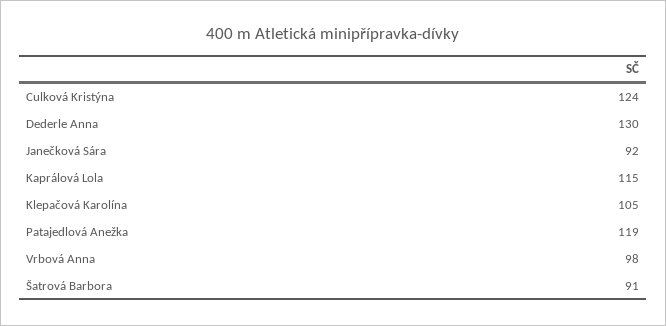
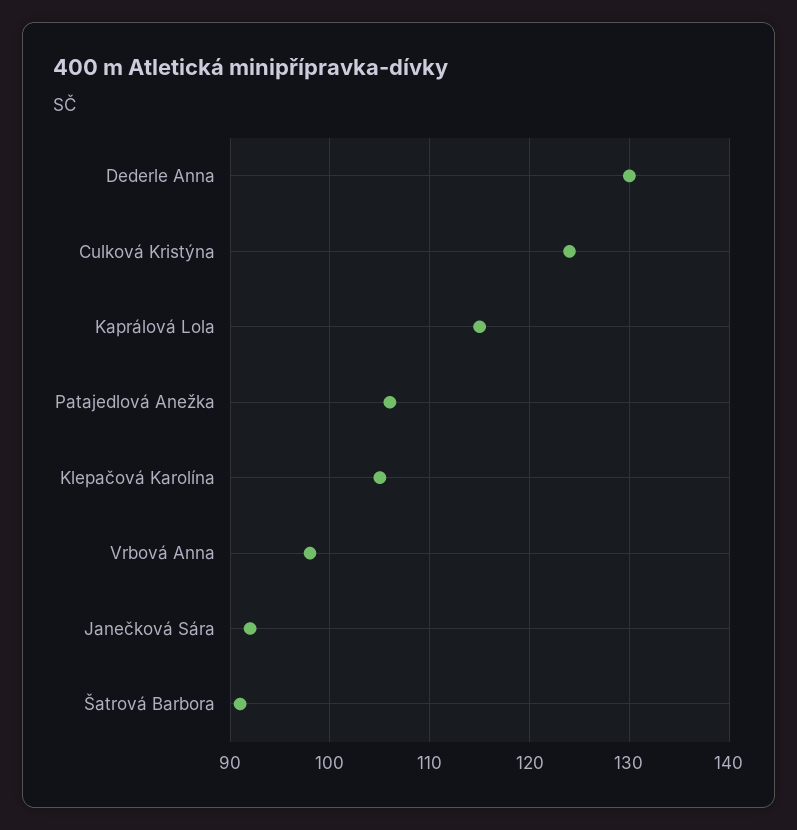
Patajedlová Anežka: 119 -> 106

